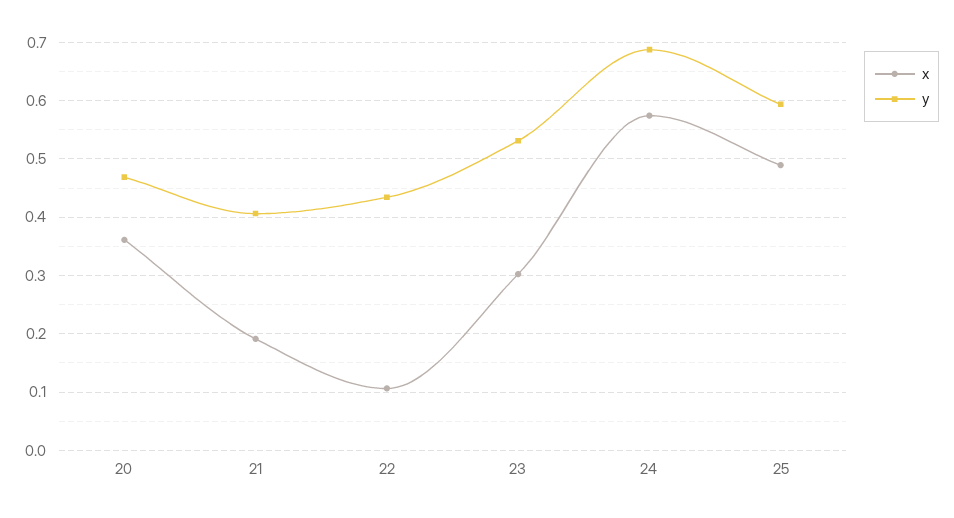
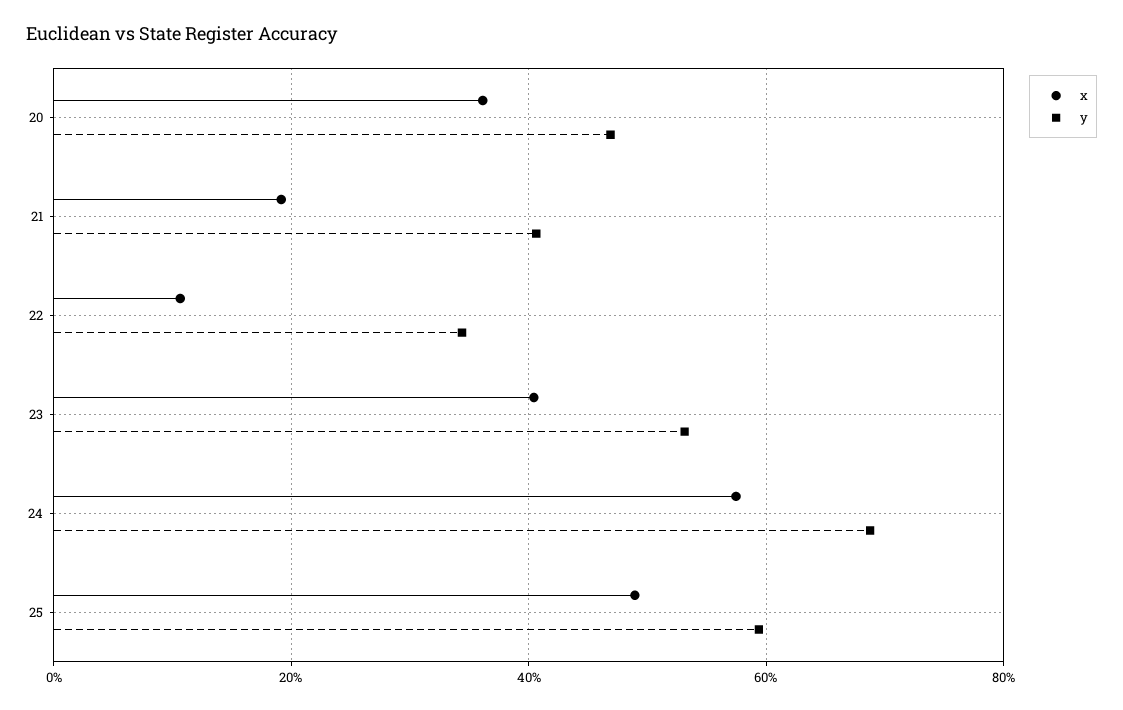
y, 22: 0.44 -> 0.34
x, 23: 0.3 -> 0.4

